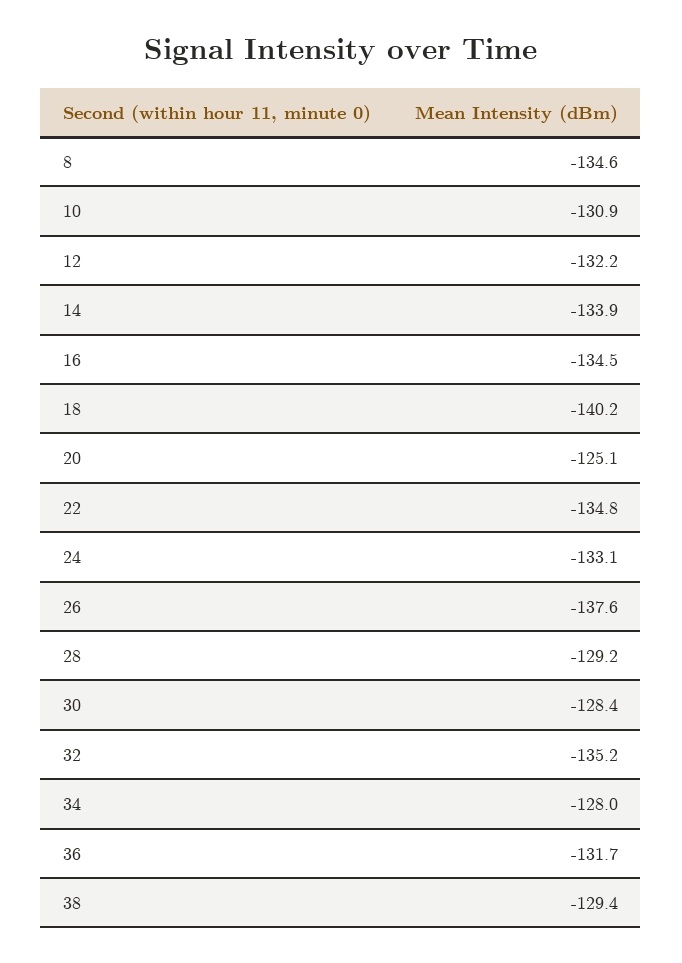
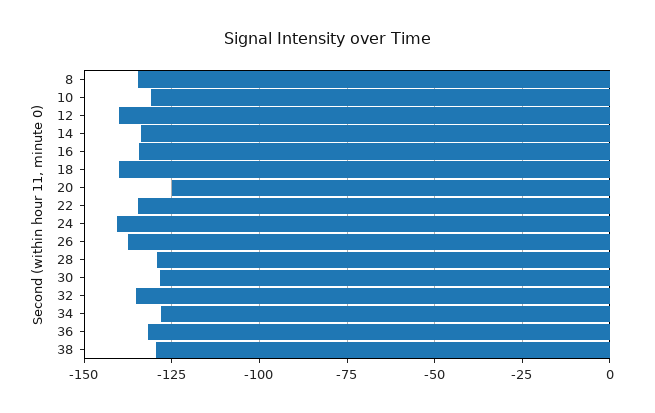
12: -132.2 -> -140
24: -133.1 -> -140

